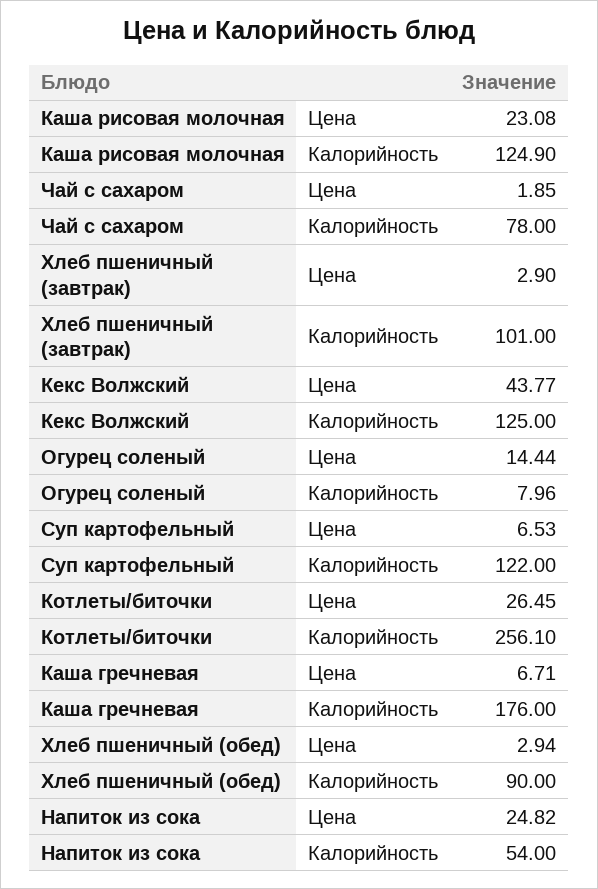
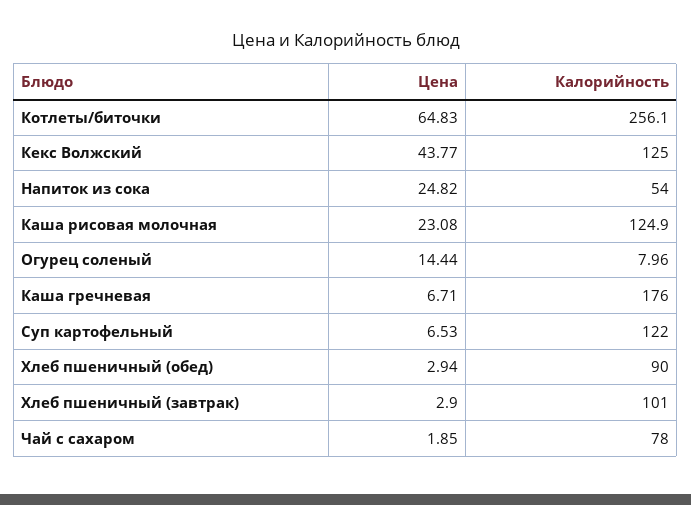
Котлеты/биточки, Цена: 26.45 -> 64.83

